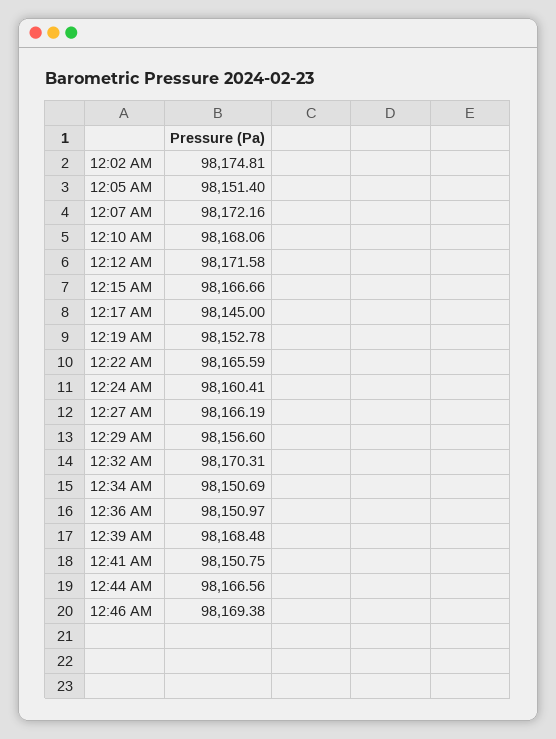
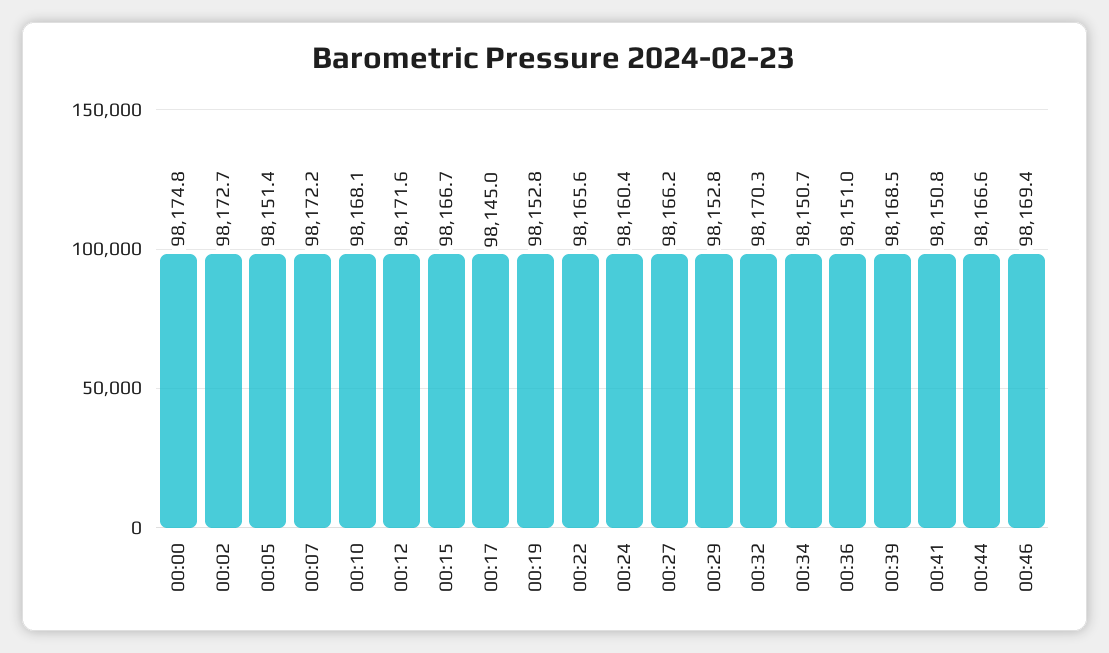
12:02 AM: 98174.81 -> 98172.7
12:29 AM: 98156.6 -> 98152.8
00:00: none -> 98174.8

